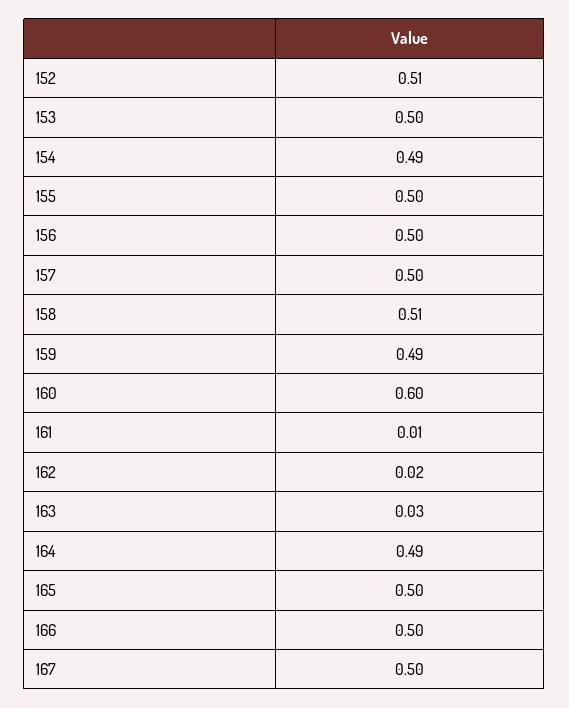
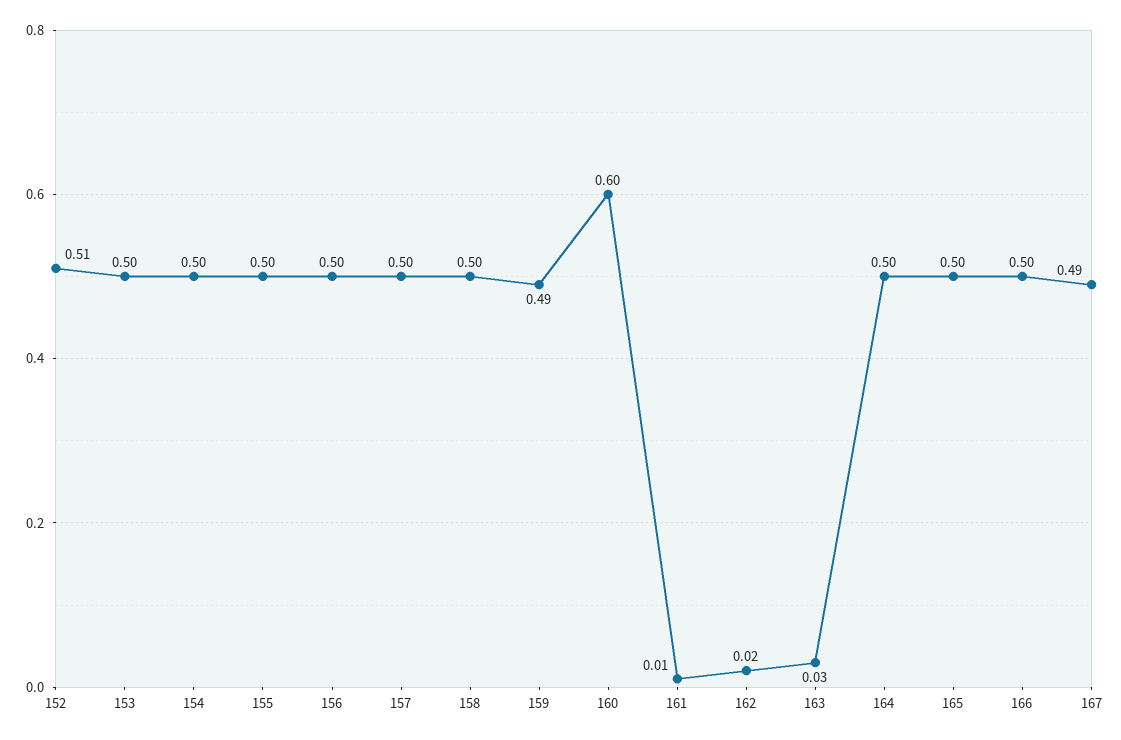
154: 0.49 -> 0.5
158: 0.51 -> 0.5
164: 0.49 -> 0.5
167: 0.5 -> 0.49

